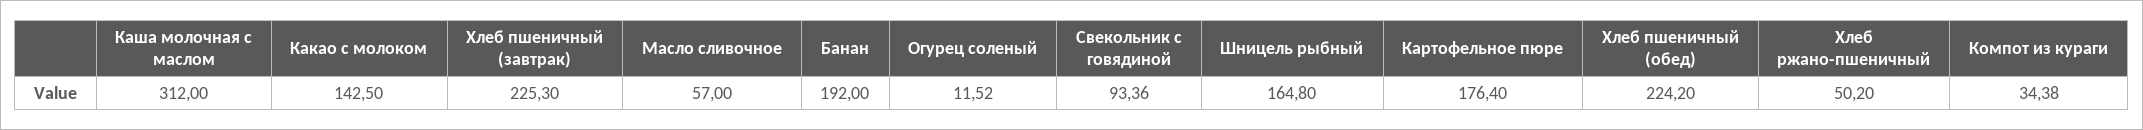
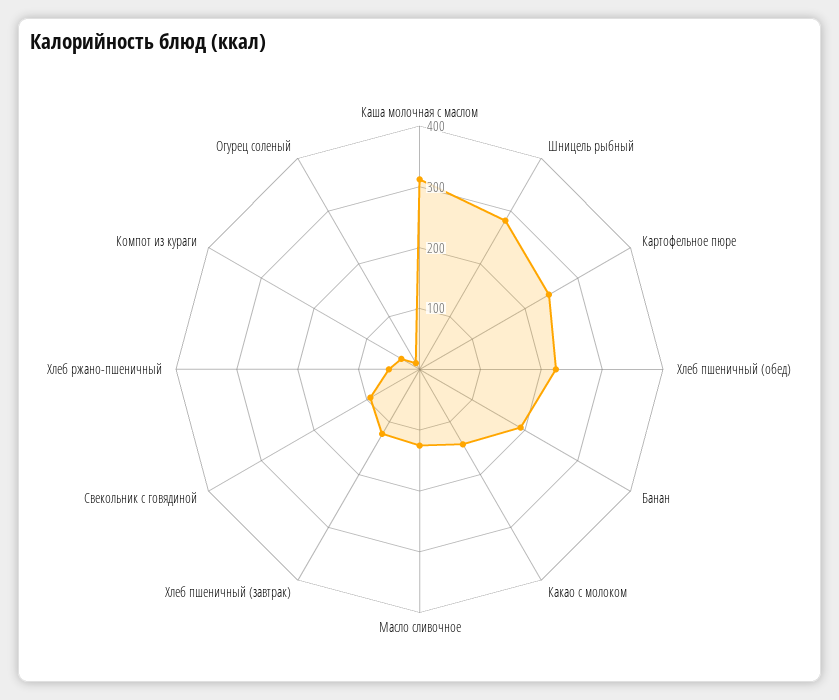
Хлеб пшеничный (завтрак): 225.3 -> 120
Масло сливочное: 57 -> 120
Шницель рыбный: 164.8 -> 280
Картофельное пюре: 176.4 -> 240

